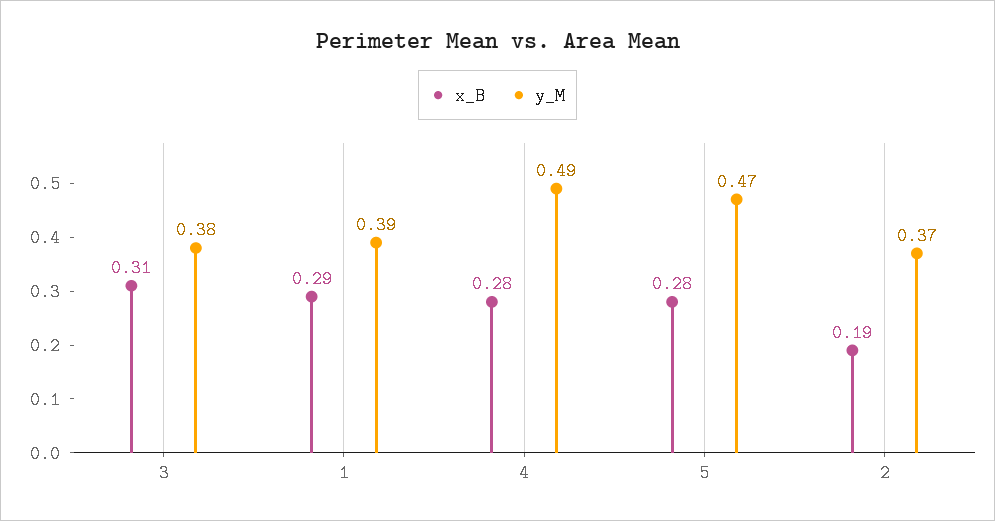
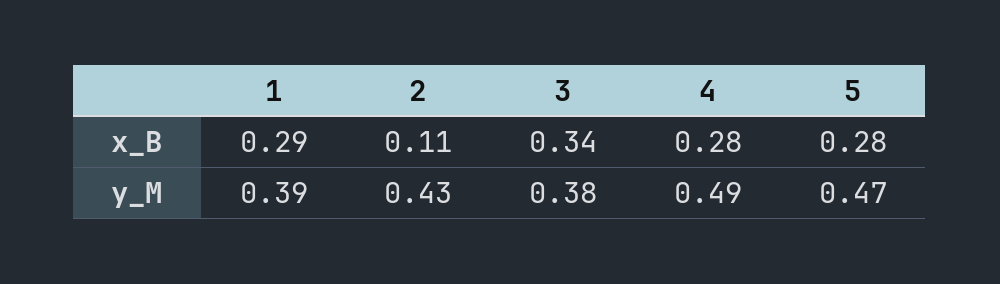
x_B, 3: 0.31 -> 0.34
x_B, 2: 0.19 -> 0.11
y_M, 2: 0.37 -> 0.43

